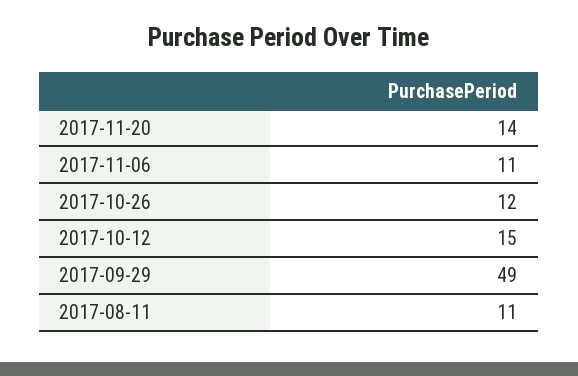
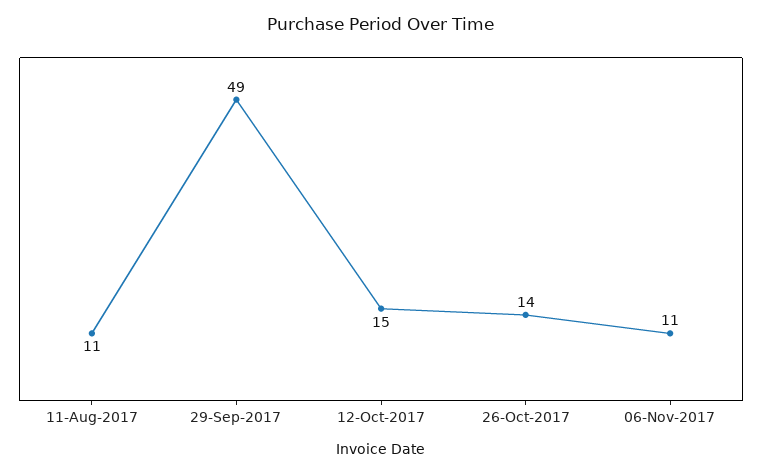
2017-11-20: 14 -> none
2017-10-26: 12 -> 14

